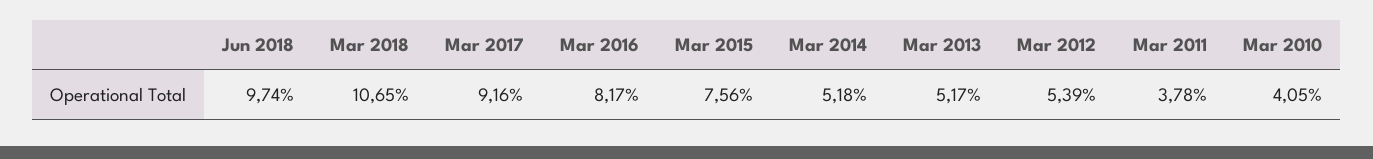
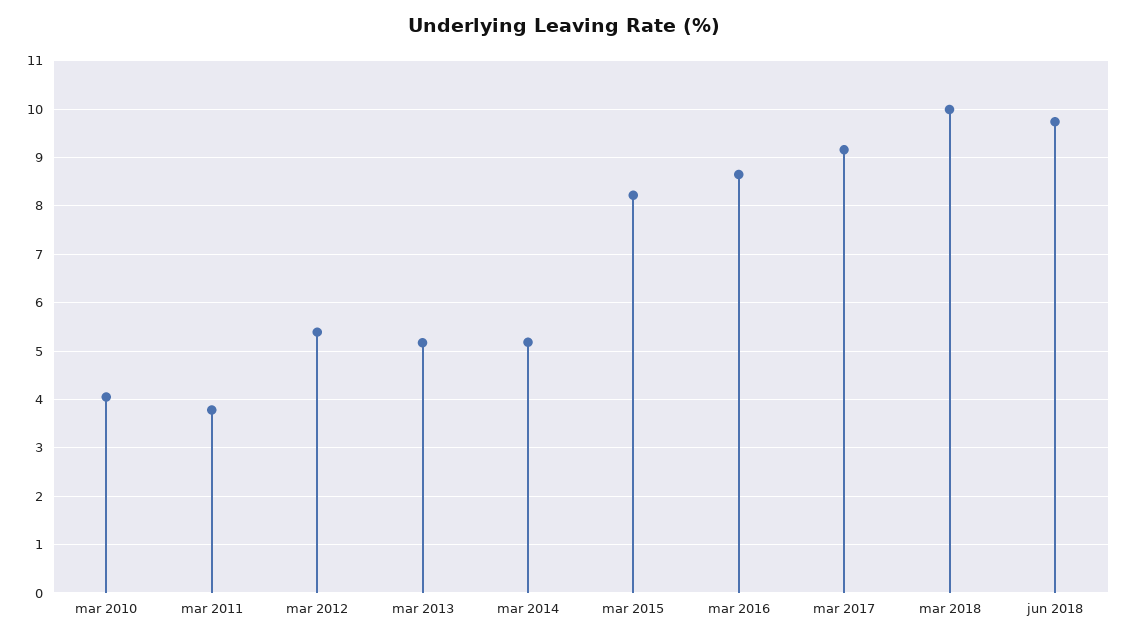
Mar 2018: 10.65 -> 10
Mar 2016: 8.17 -> 8.6
Mar 2015: 7.56 -> 8.2

